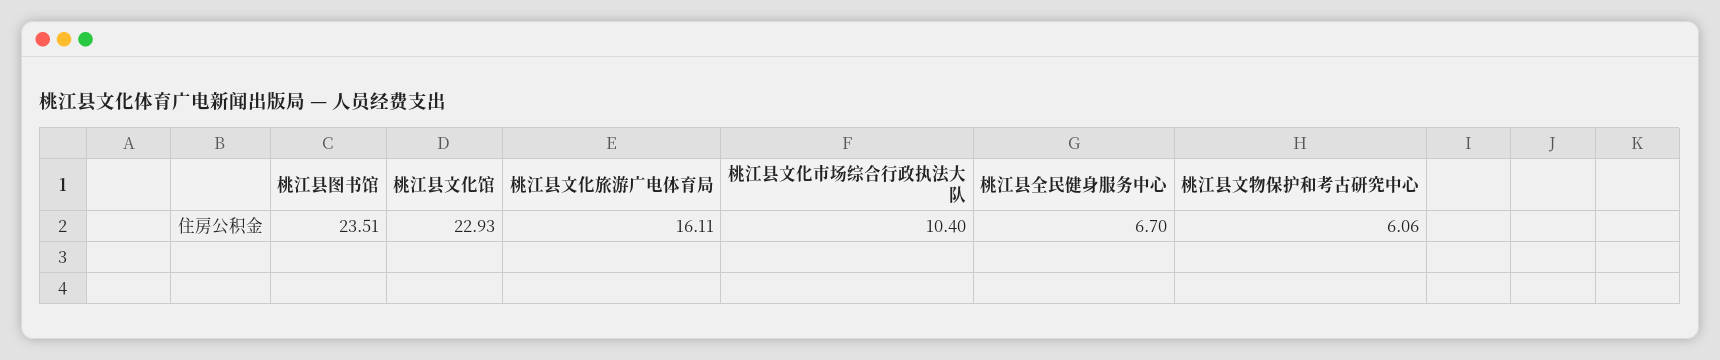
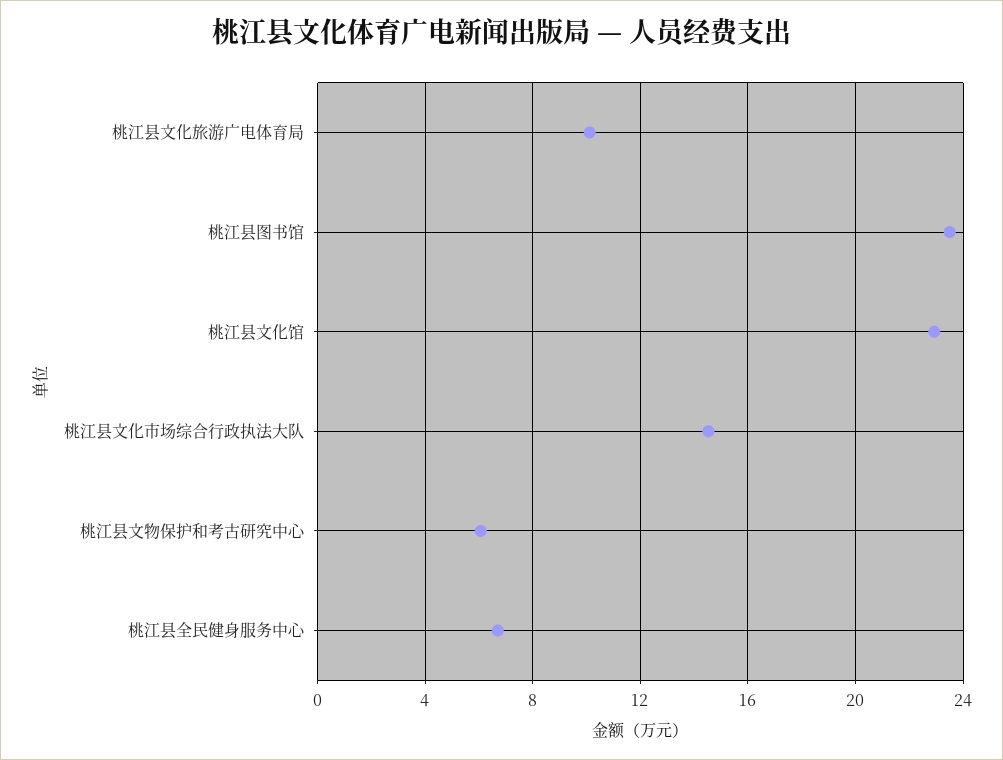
桃江县文化旅游广电体育局: 16.11 -> 10
桃江县文化市场综合行政执法大队: 10.4 -> 14.5

